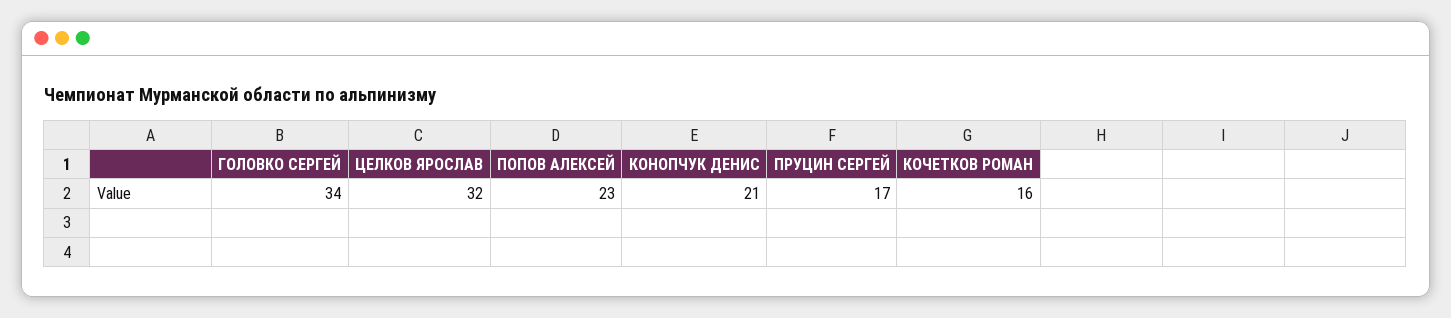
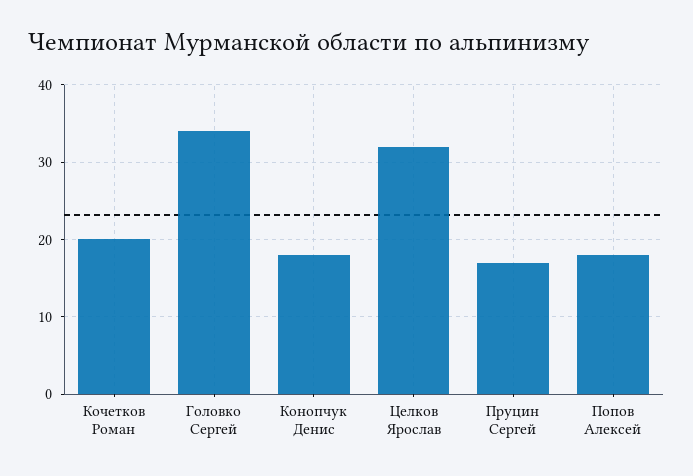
ПОПОВ АЛЕКСЕЙ: 23 -> 18
КОНОПЧУК ДЕНИС: 21 -> 18
КОЧЕТКОВ РОМАН: 16 -> 20

